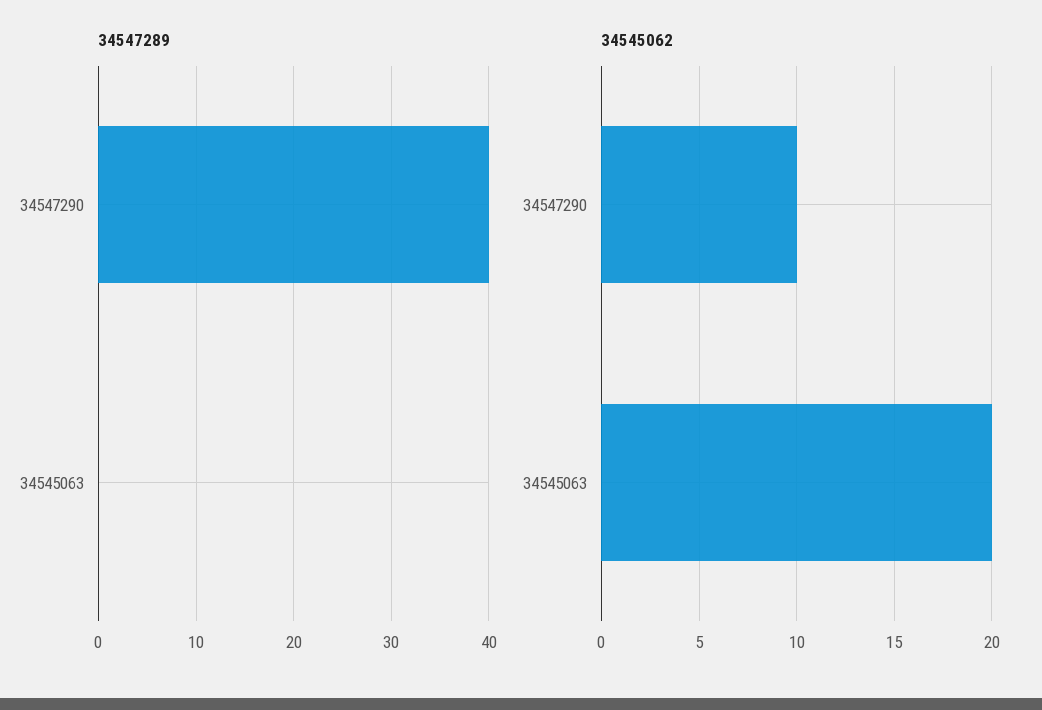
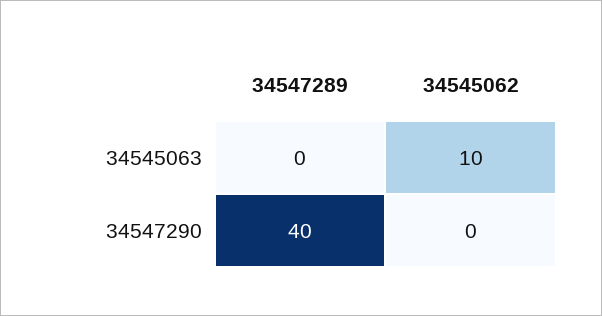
34545062, 34547290: 10 -> 0
34545062, 34545063: 20 -> 10

